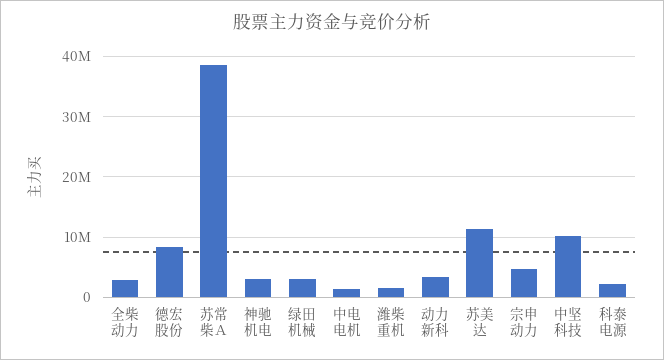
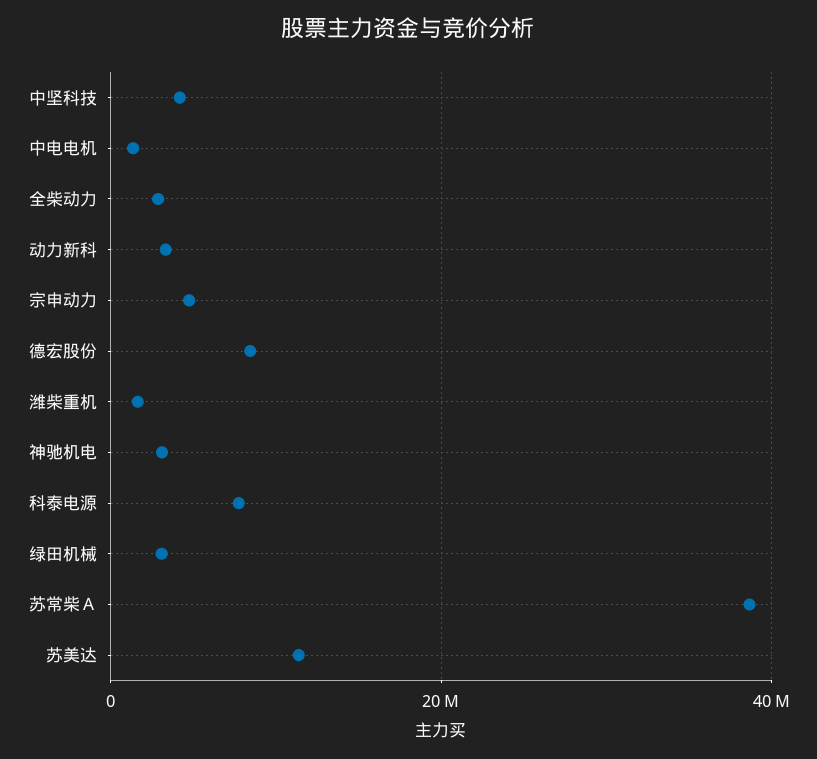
中坚科技: 10000000 -> 4000000
科泰电源: 2000000 -> 8000000

